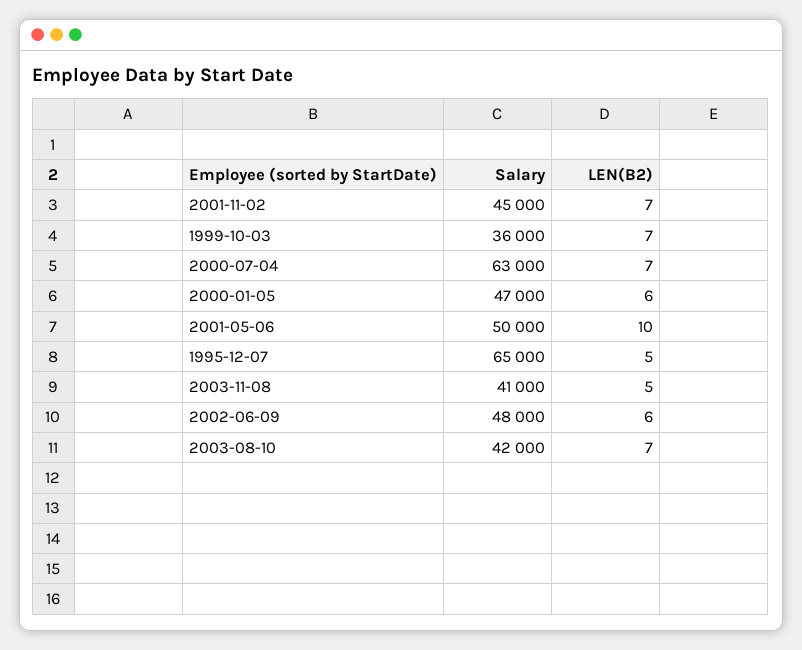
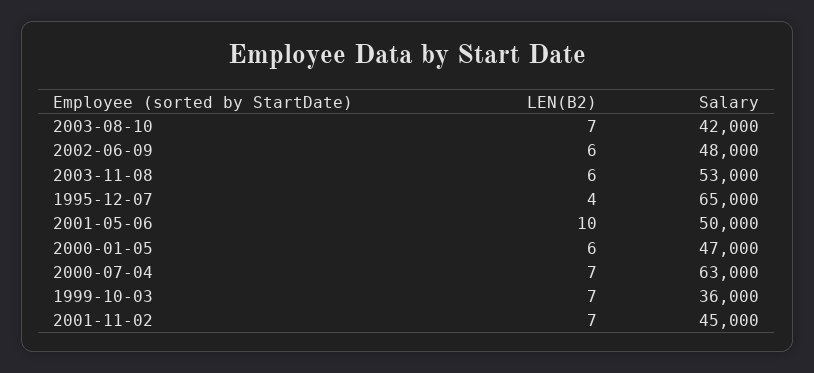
LEN(B2), 1995-12-07: 5 -> 4
Salary, 2003-11-08: 41000 -> 53000
LEN(B2), 2003-11-08: 5 -> 6

